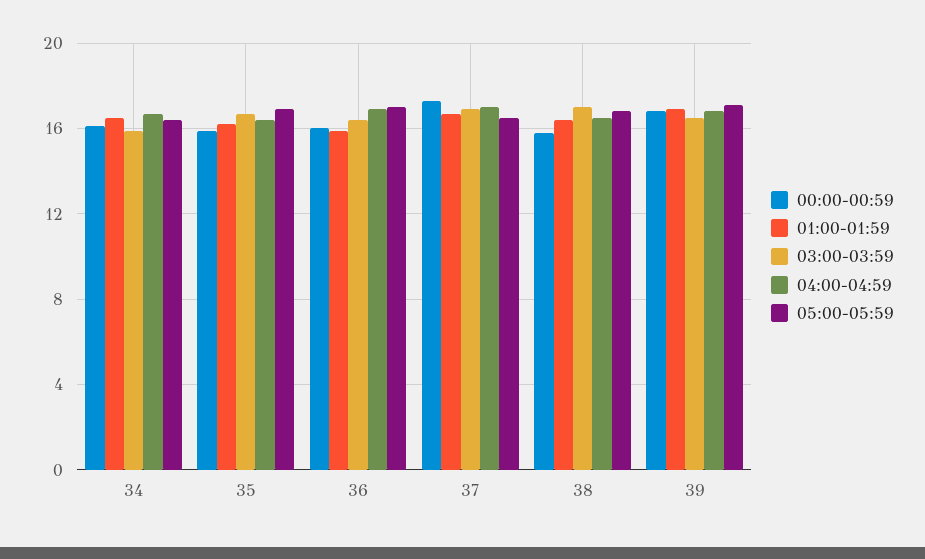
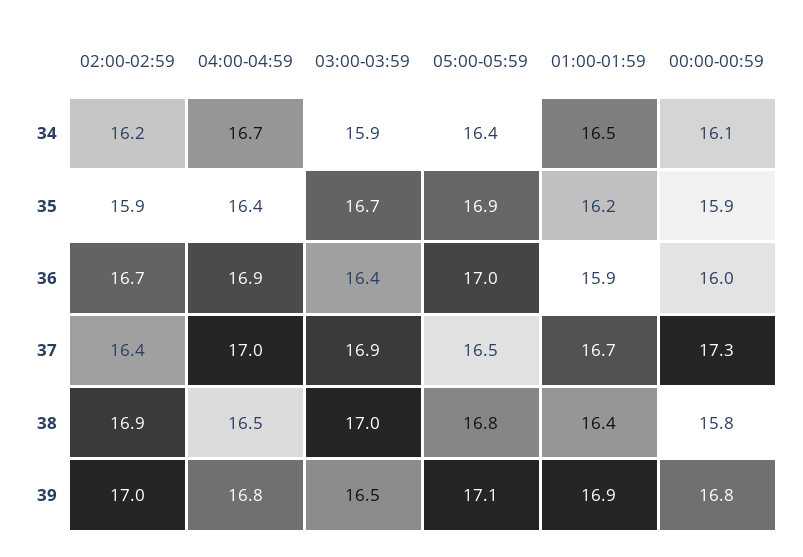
02:00-02:59, 34: none -> 16.2
02:00-02:59, 35: none -> 15.9
02:00-02:59, 36: none -> 16.7
02:00-02:59, 37: none -> 16.4
02:00-02:59, 38: none -> 16.9
02:00-02:59, 39: none -> 17

